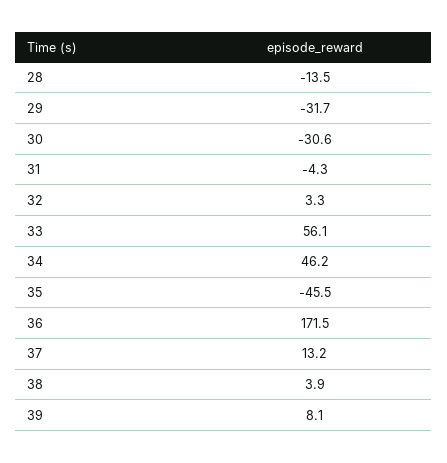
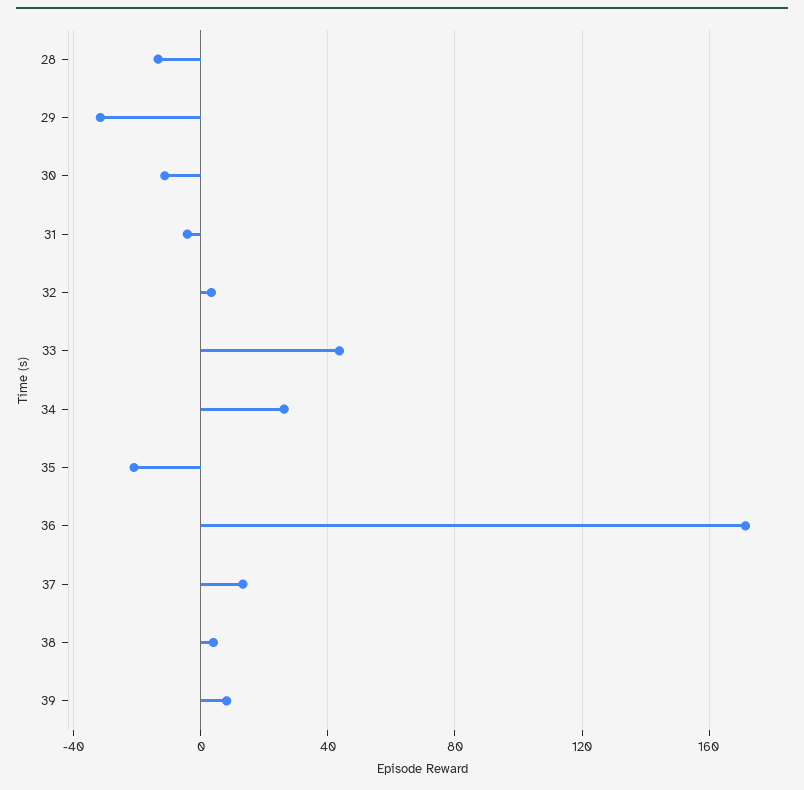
30: -30.6 -> -10
33: 56.1 -> 45
34: 46.2 -> 25
35: -45.5 -> -20

